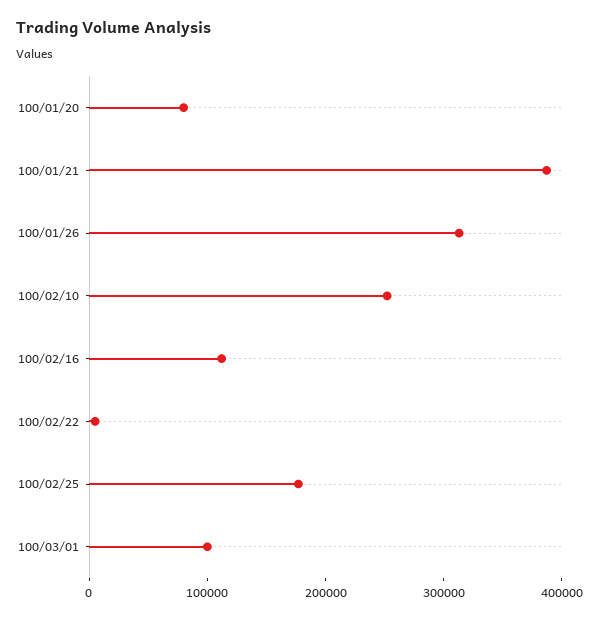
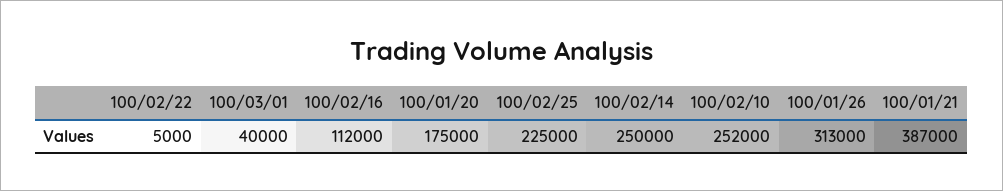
100/01/20: 80000 -> 175000
100/02/25: 180000 -> 225000
100/03/01: 100000 -> 40000
100/02/14: none -> 250000

